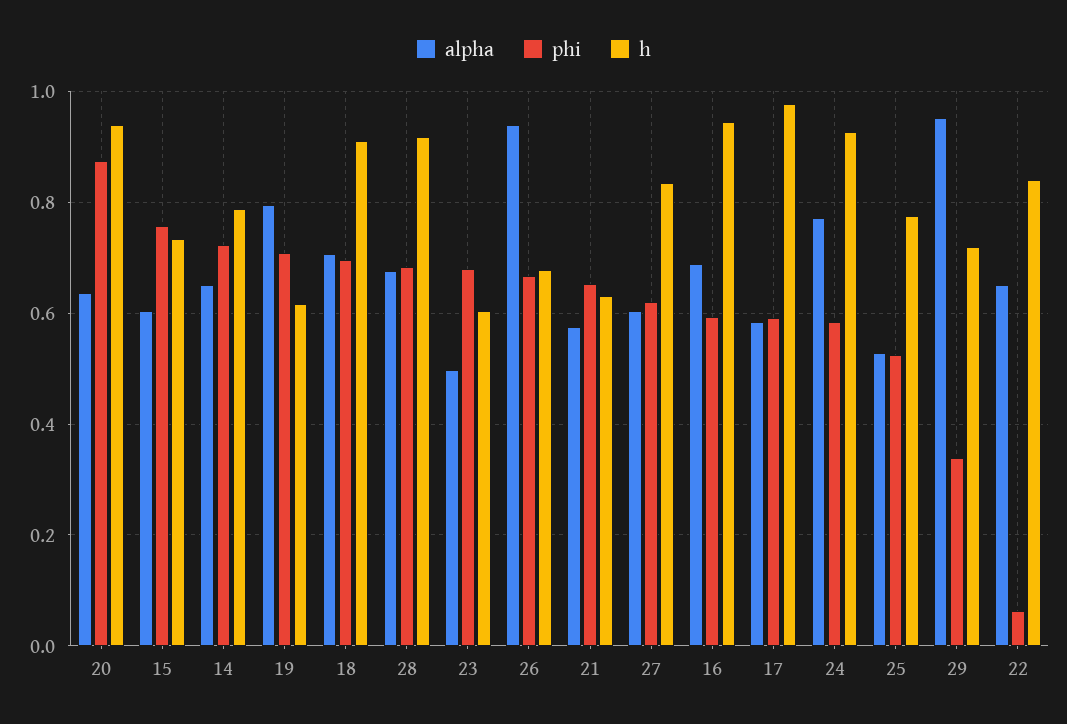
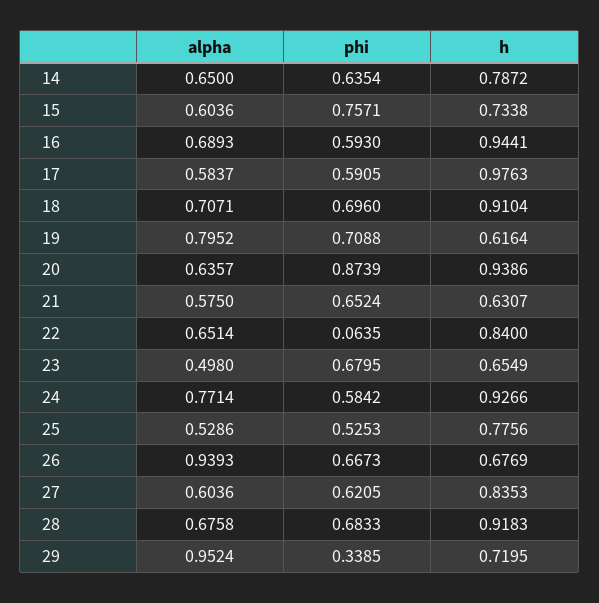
phi, 14: 0.72 -> 0.6354
h, 23: 0.6 -> 0.6549

